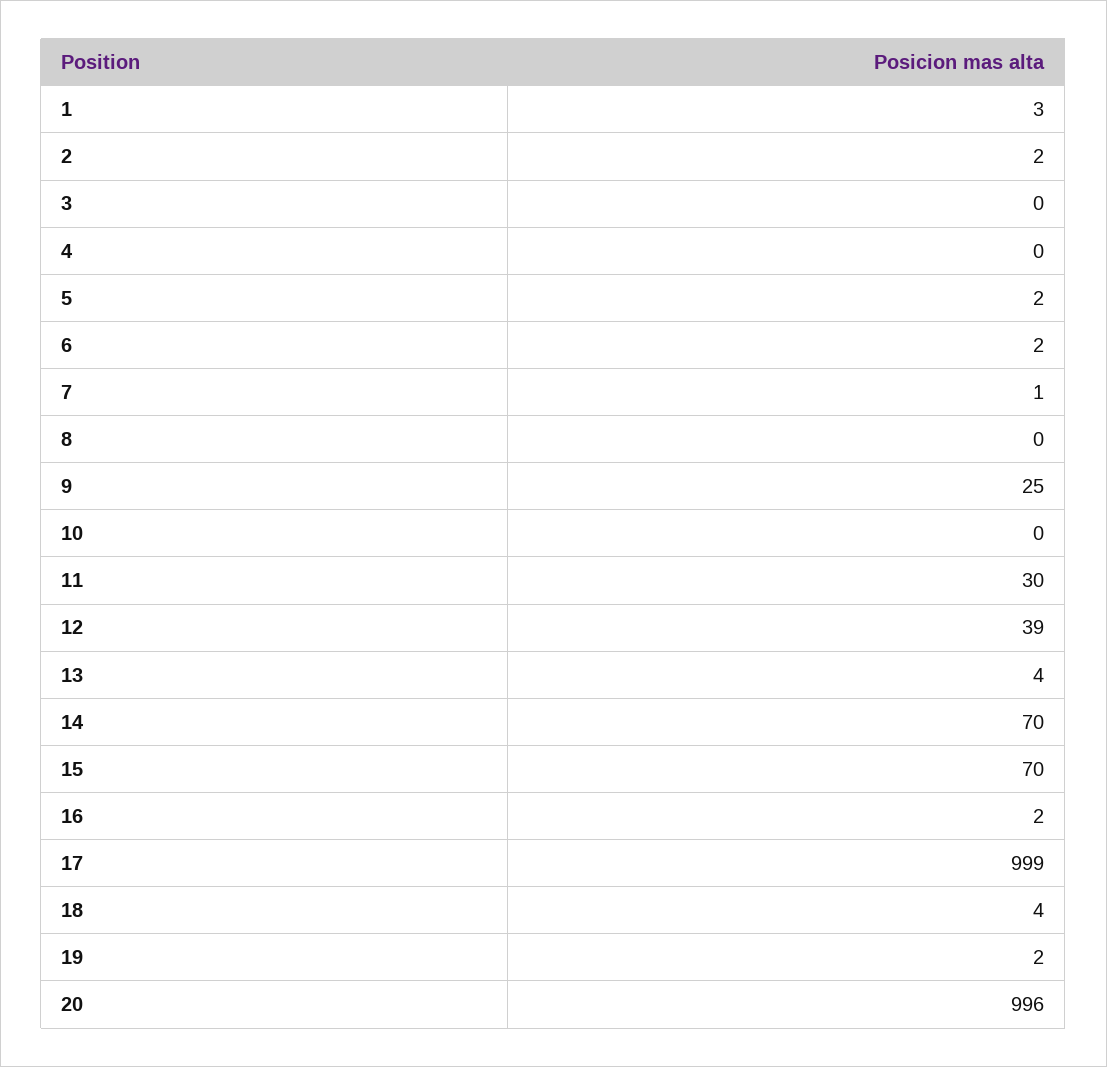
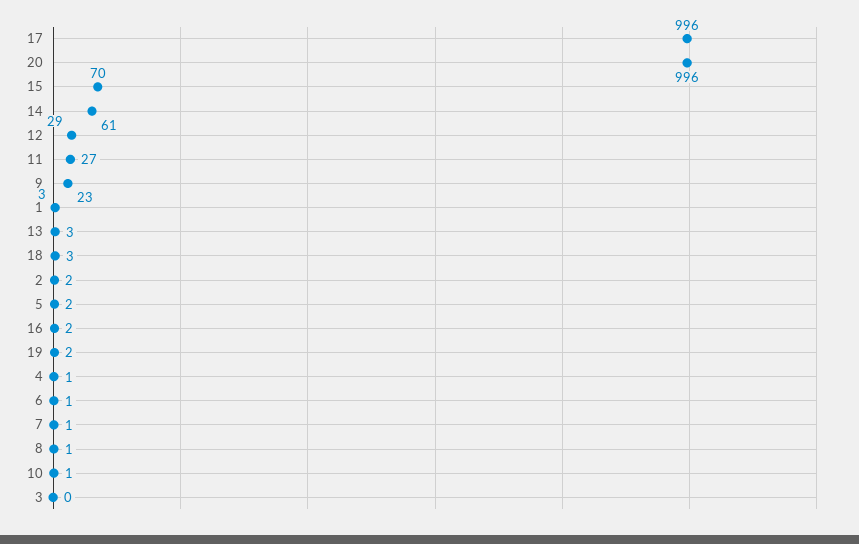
4: 0 -> 1
6: 2 -> 1
8: 0 -> 1
9: 25 -> 23
10: 0 -> 1
11: 30 -> 27
12: 39 -> 29
13: 4 -> 3
14: 70 -> 61
17: 999 -> 996
18: 4 -> 3

